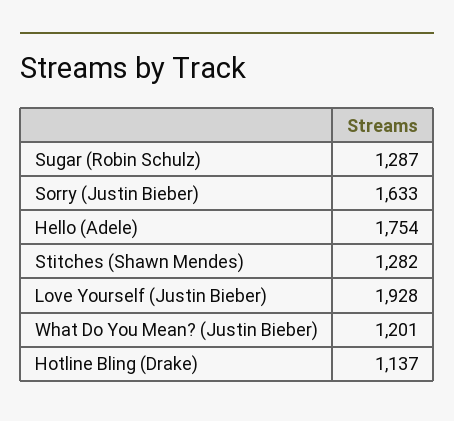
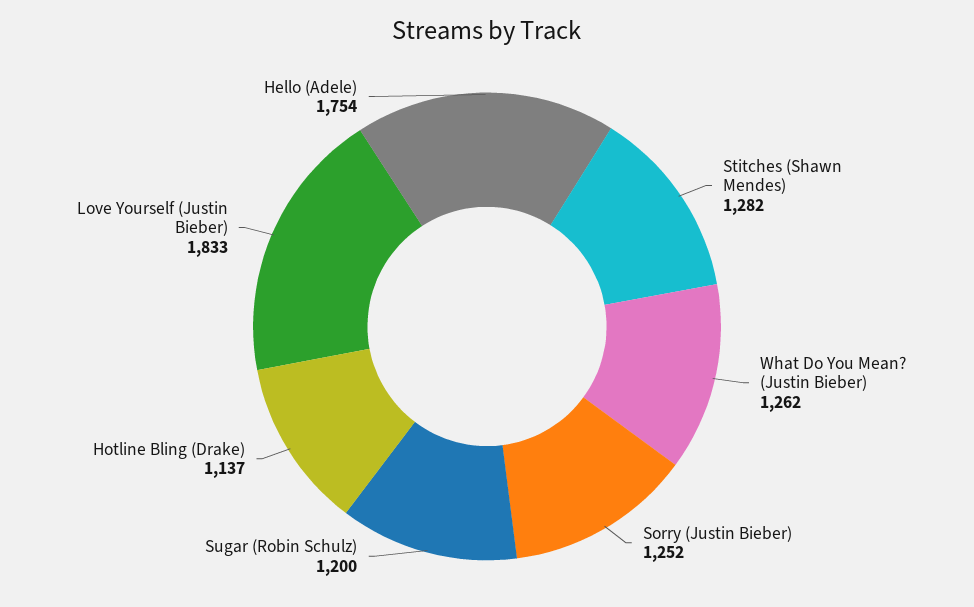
Sugar (Robin Schulz): 1287 -> 1200
Sorry (Justin Bieber): 1633 -> 1252
Love Yourself (Justin Bieber): 1928 -> 1833
What Do You Mean? (Justin Bieber): 1201 -> 1262

